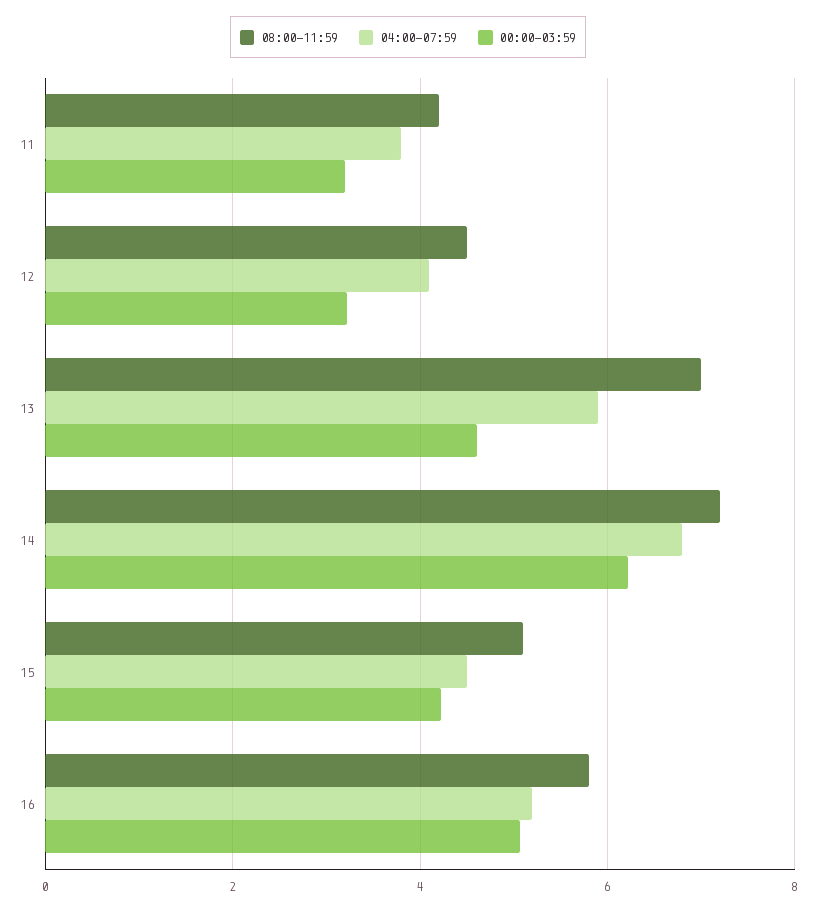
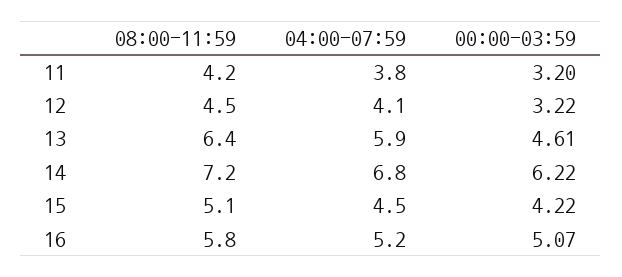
08:00-11:59, 13: 7 -> 6.4

